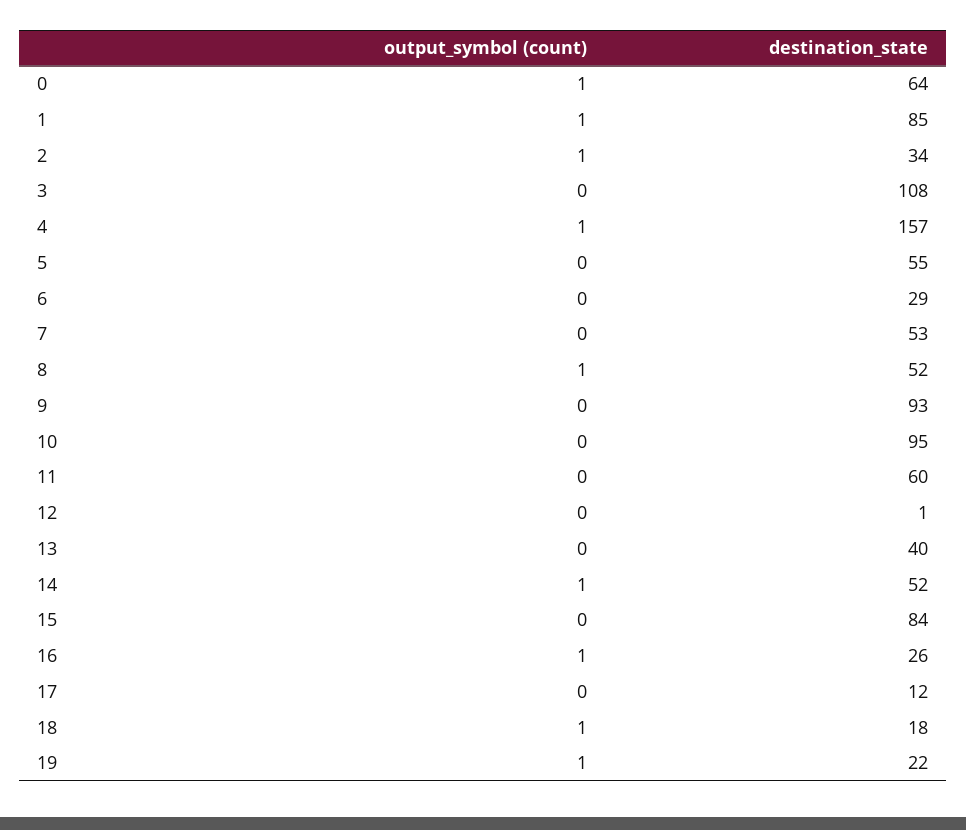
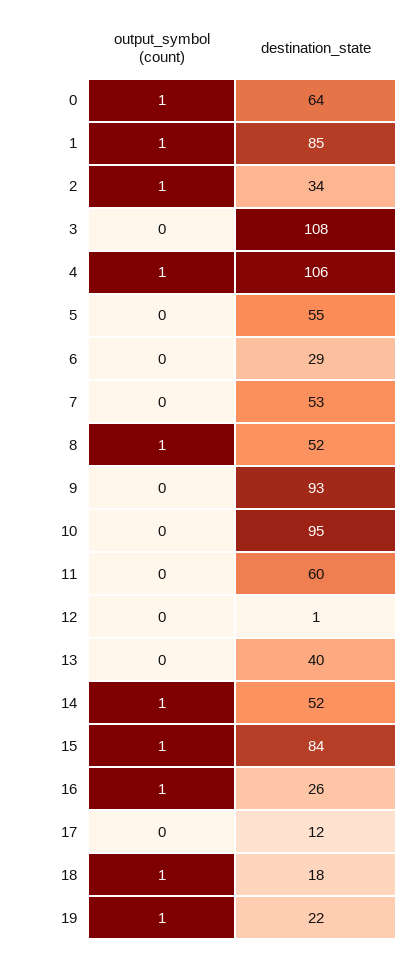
destination_state, 4: 157 -> 106
output_symbol (count), 15: 0 -> 1

